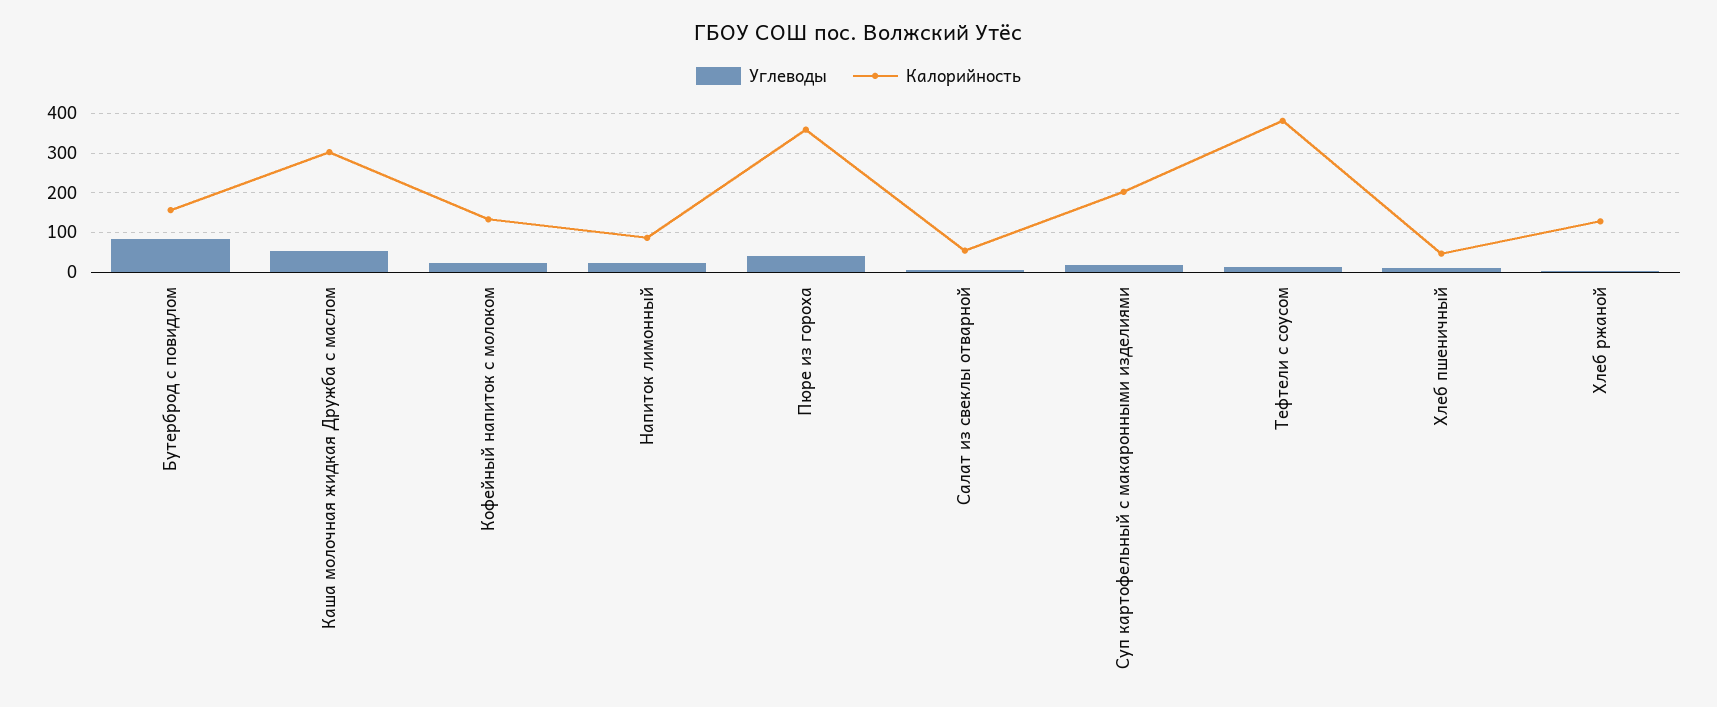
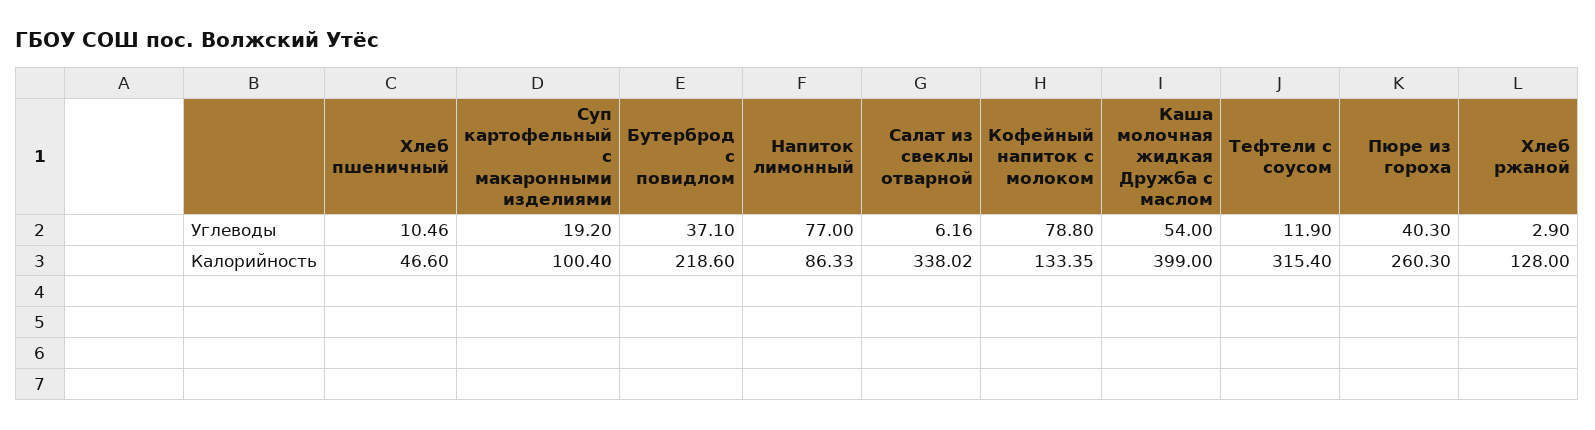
Углеводы, Бутерброд с повидлом: 80 -> 37.1
Калорийность, Бутерброд с повидлом: 160 -> 218.6
Калорийность, Каша молочная жидкая Дружба с маслом: 300 -> 399
Углеводы, Кофейный напиток с молоком: 20 -> 78.8
Углеводы, Напиток лимонный: 20 -> 77
Калорийность, Пюре из гороха: 360 -> 260.3
Калорийность, Салат из свеклы отварной: 60 -> 338.02
Калорийность, Суп картофельный с макаронными изделиями: 200 -> 100.4
Калорийность, Тефтели с соусом: 380 -> 315.4

